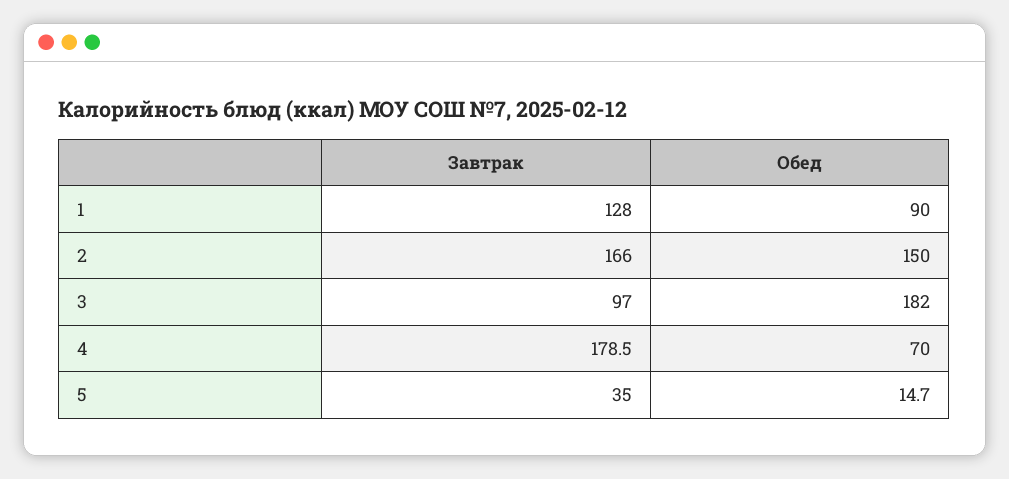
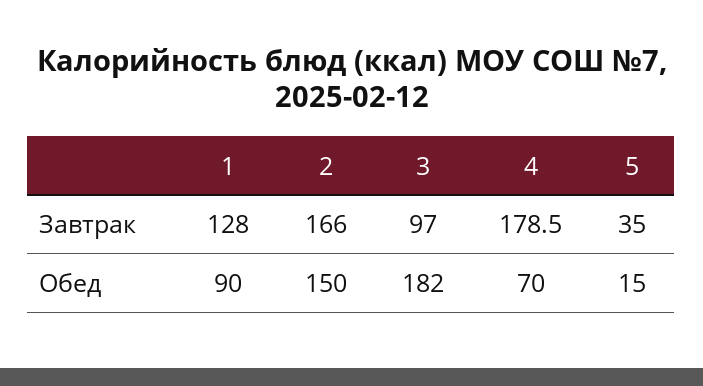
Обед, 5: 14.7 -> 15

